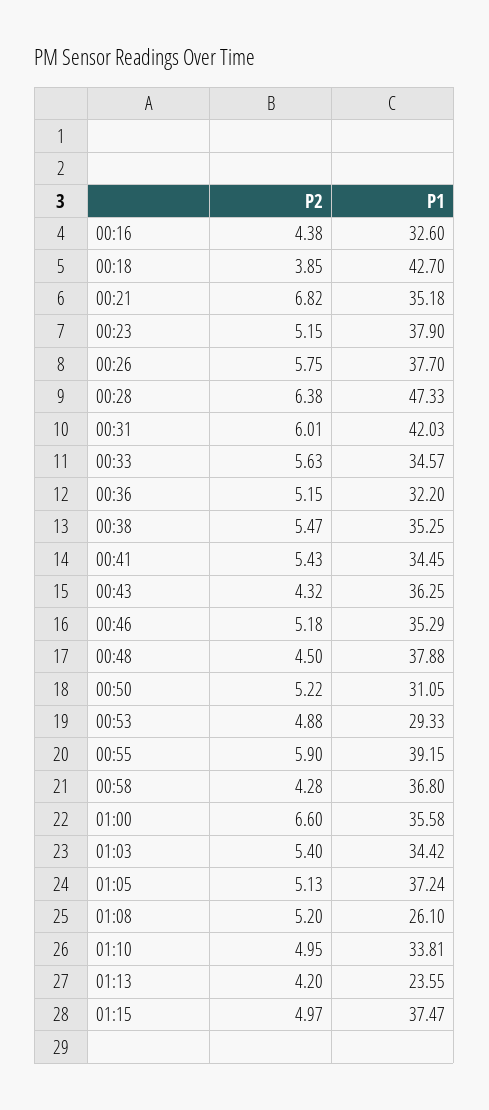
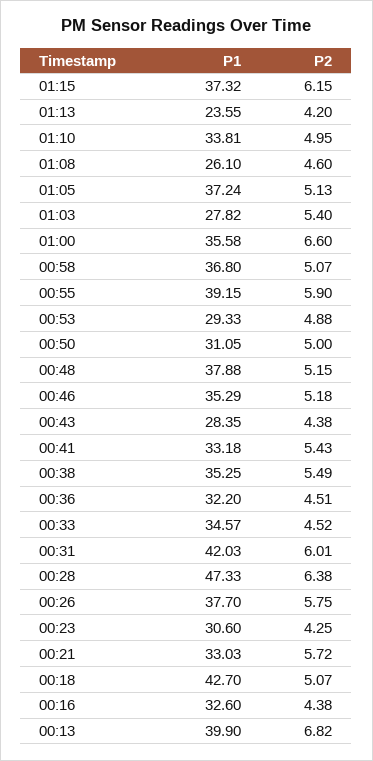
P2, 00:18: 3.85 -> 5.07
P2, 00:21: 6.82 -> 5.72
P1, 00:21: 35.18 -> 33.03
P2, 00:23: 5.15 -> 4.25
P1, 00:23: 37.9 -> 30.6
P2, 00:33: 5.63 -> 4.52
P2, 00:36: 5.15 -> 4.51
P2, 00:38: 5.47 -> 5.49
P1, 00:41: 34.45 -> 33.18
P2, 00:43: 4.32 -> 4.38
P1, 00:43: 36.25 -> 28.35
P2, 00:48: 4.5 -> 5.15
P2, 00:50: 5.22 -> 5
P2, 00:58: 4.28 -> 5.07
P1, 01:03: 34.42 -> 27.82
P2, 01:08: 5.2 -> 4.6
P2, 01:15: 4.97 -> 6.15
P1, 01:15: 37.47 -> 37.32
P1, 00:13: none -> 39.9
P2, 00:13: none -> 6.82

